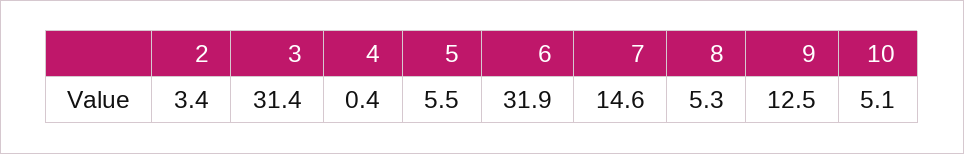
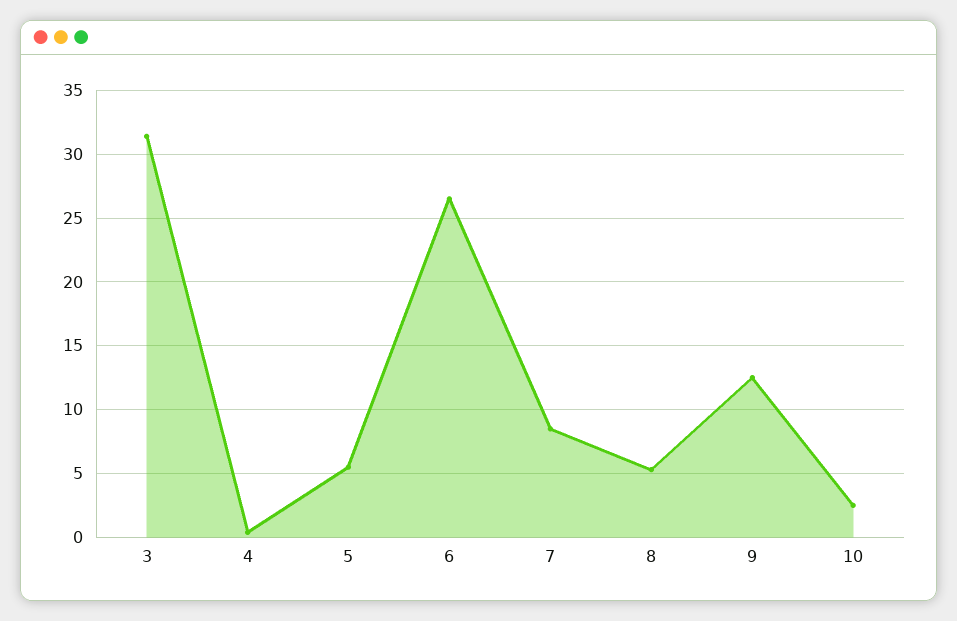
2: 3.4 -> none
6: 31.9 -> 26.5
7: 14.6 -> 8.5
10: 5.1 -> 2.5

